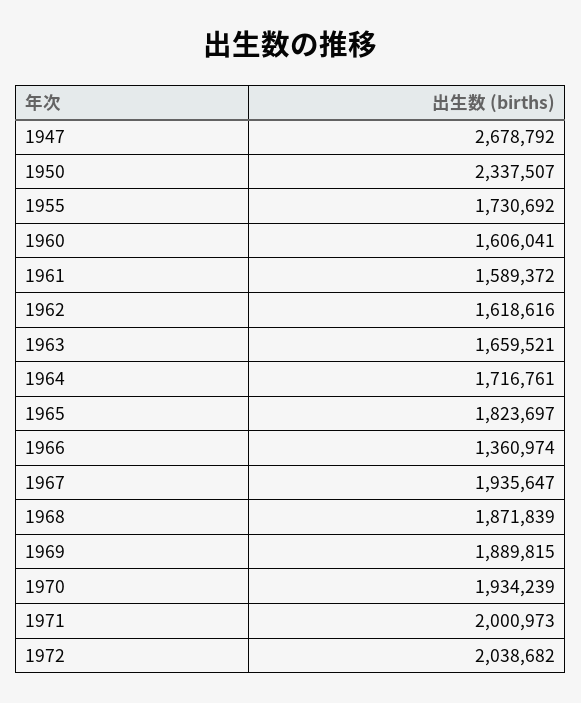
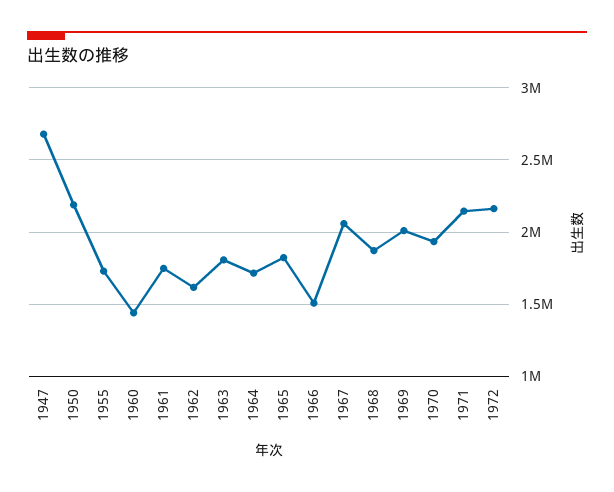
1950: 2337507 -> 2200000
1960: 1606041 -> 1450000
1961: 1589372 -> 1750000
1963: 1659521 -> 1800000
1966: 1360974 -> 1500000
1967: 1935647 -> 2050000
1969: 1889815 -> 2000000
1971: 2000973 -> 2150000
1972: 2038682 -> 2150000

